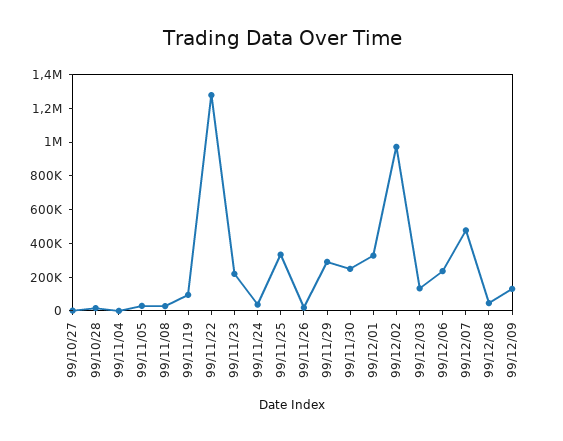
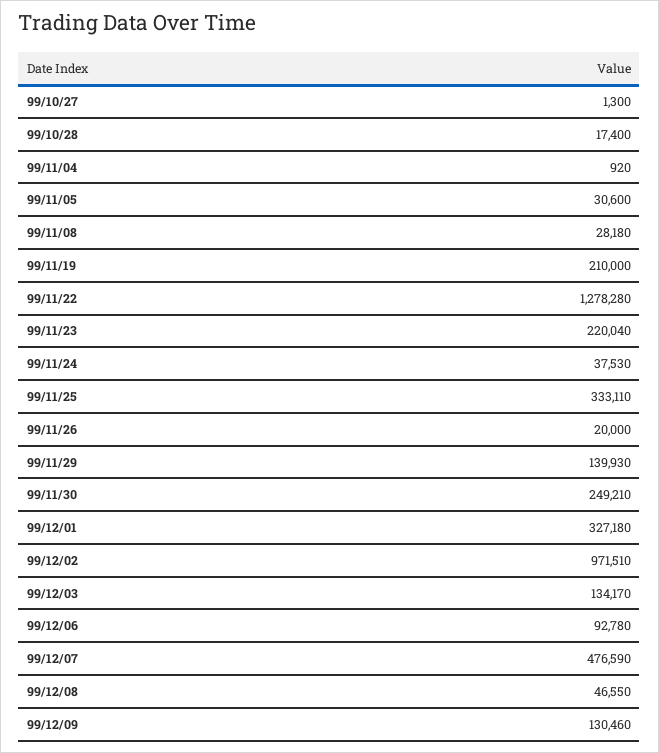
99/11/19: 100000 -> 210000
99/11/29: 300000 -> 139930
99/12/06: 250000 -> 92780

